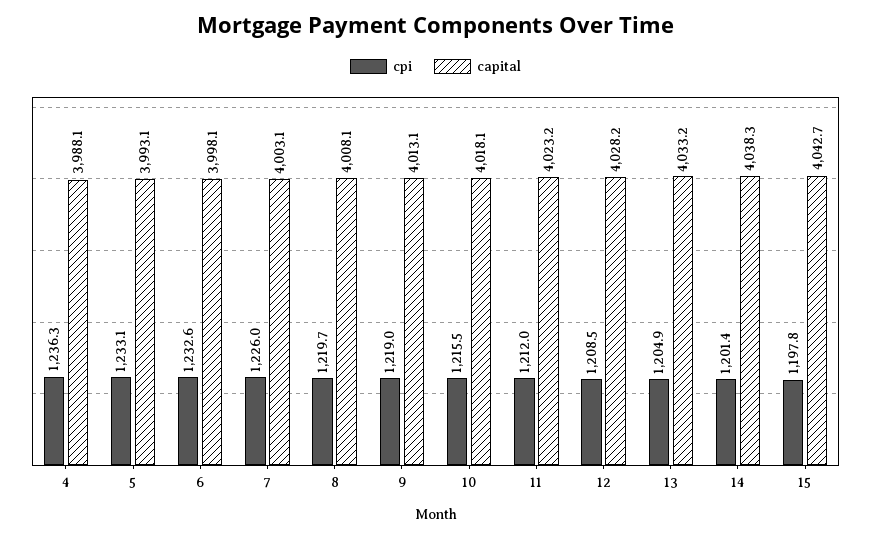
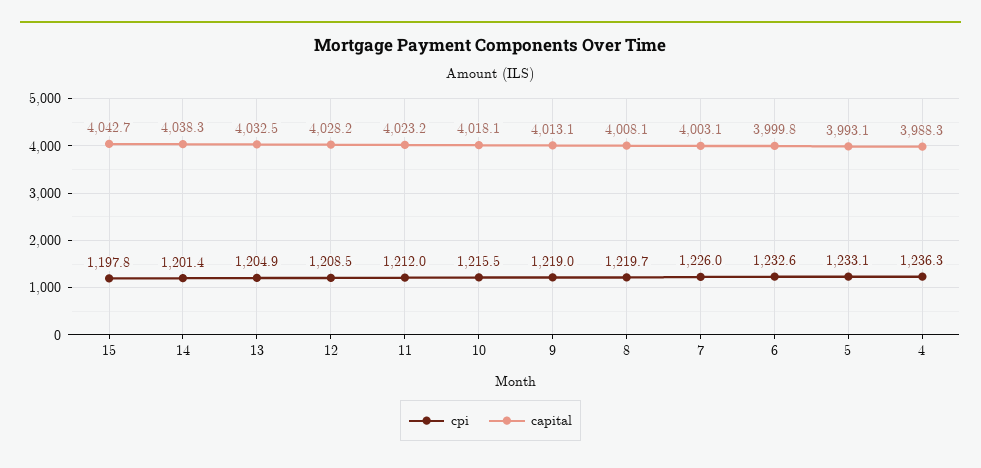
capital, 4: 3988.1 -> 3988.3
capital, 6: 3998.1 -> 3999.8
capital, 13: 4033.2 -> 4032.5

